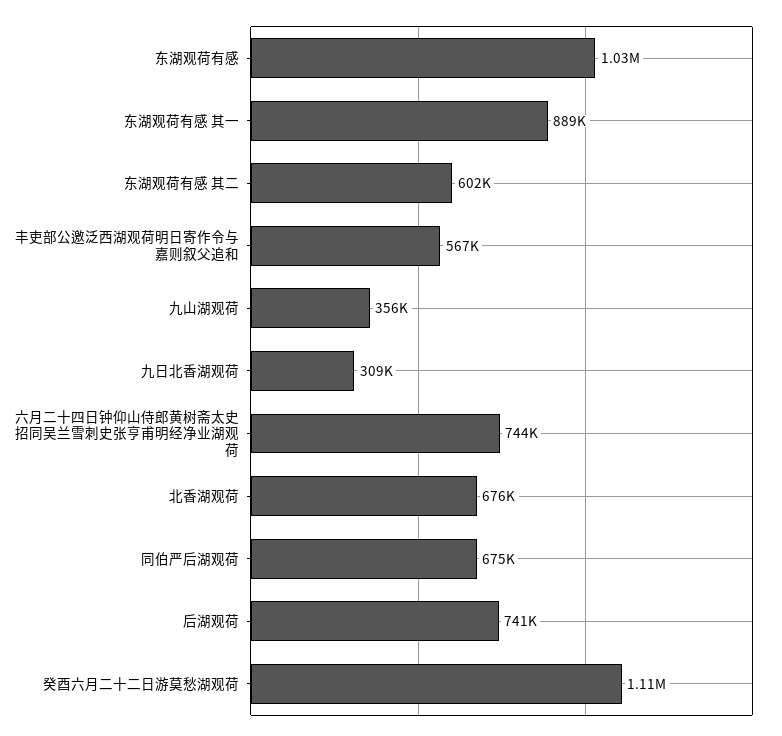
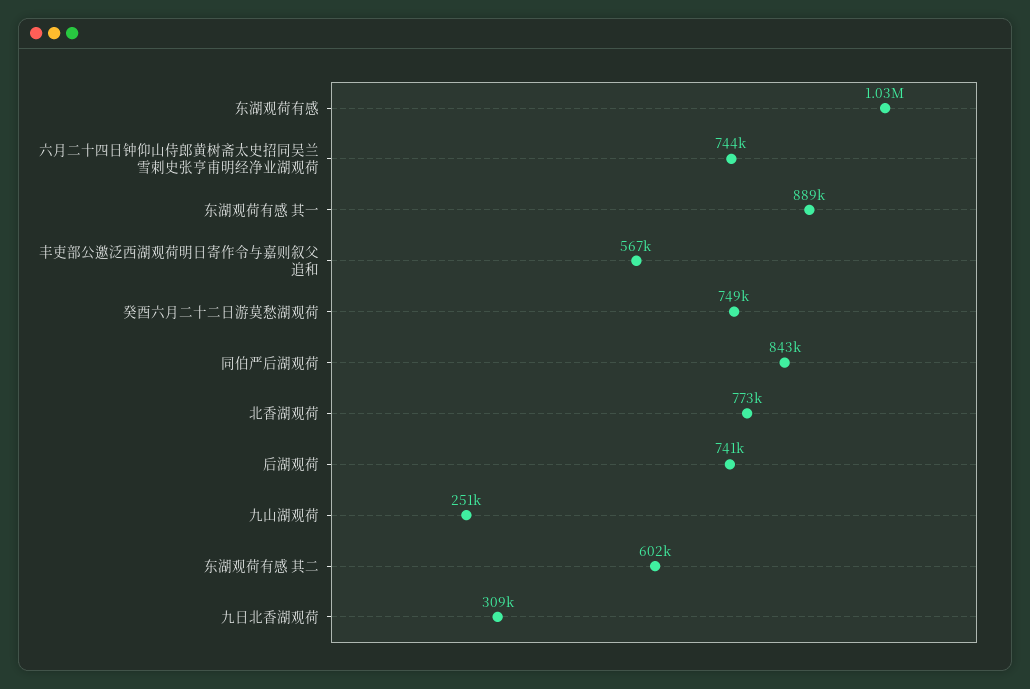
九山湖观荷: 356000 -> 251000
北香湖观荷: 676000 -> 773000
同伯严后湖观荷: 675000 -> 843000
癸酉六月二十二日游莫愁湖观荷: 1110000 -> 749000

